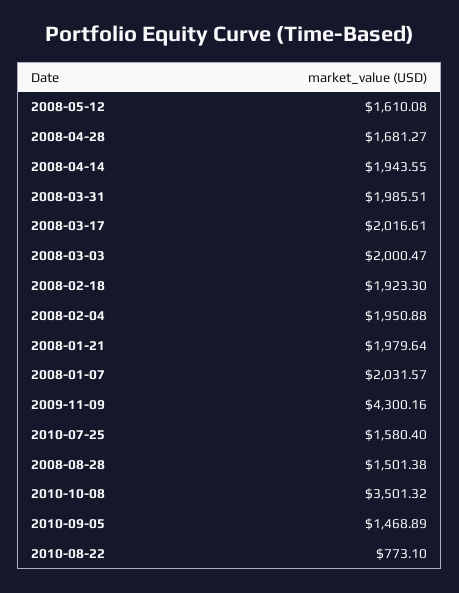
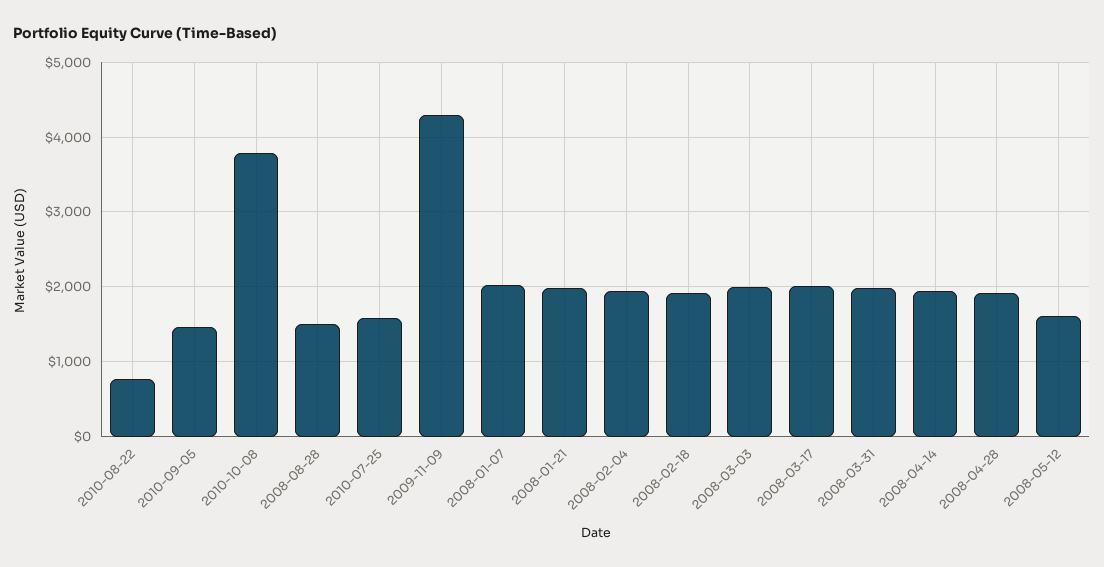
2008-04-28: 1681.27 -> 1900
2010-10-08: 3501.32 -> 3800

